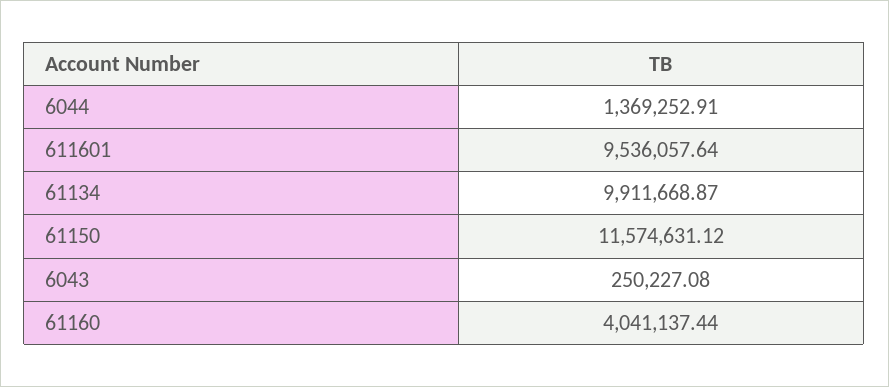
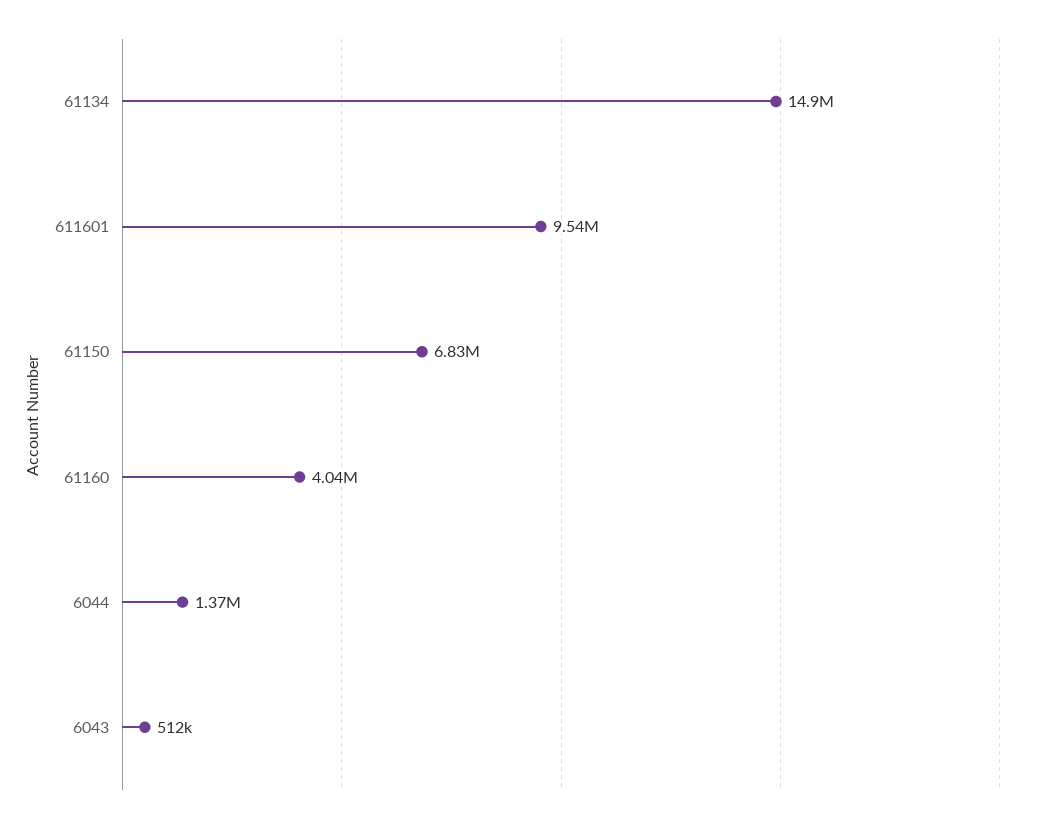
61134: 9911668.87 -> 14900000
61150: 11574631.12 -> 6830000
6043: 250227.08 -> 512000

